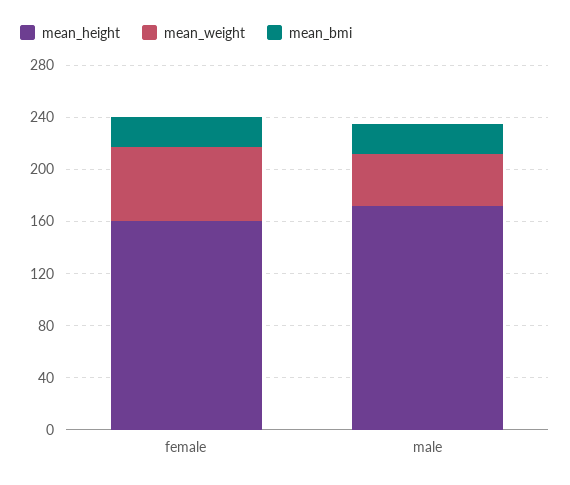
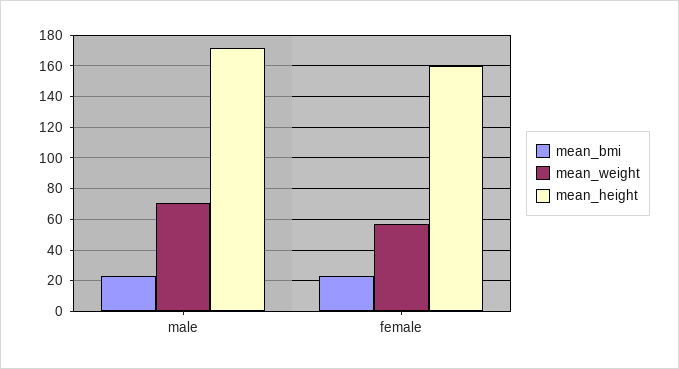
mean_weight, male: 40 -> 70

